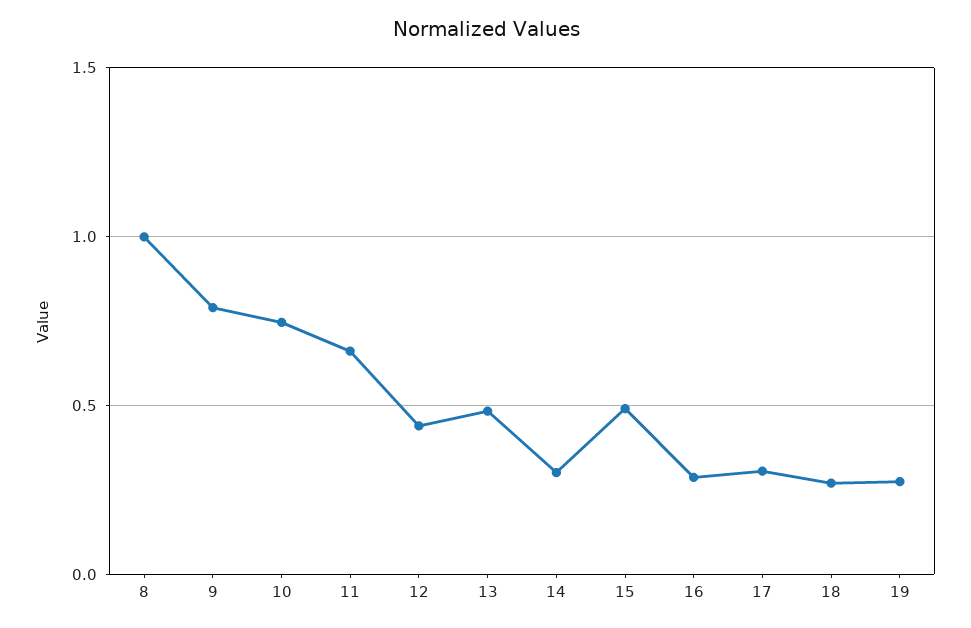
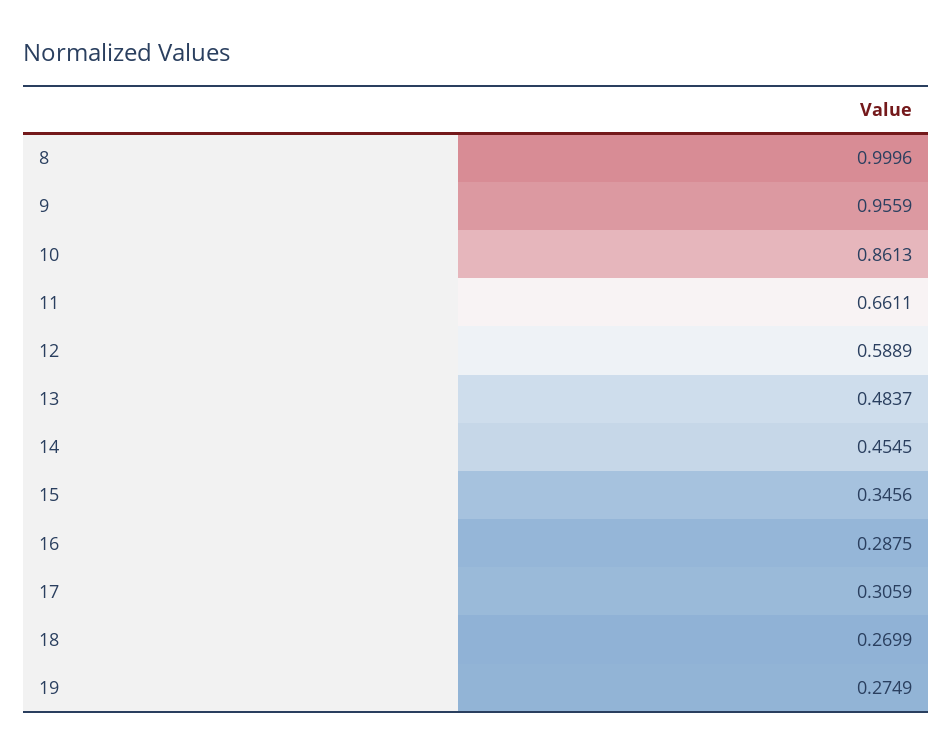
9: 0.8 -> 0.9559
10: 0.75 -> 0.8613
12: 0.45 -> 0.5889
14: 0.3 -> 0.4545
15: 0.5 -> 0.3456

